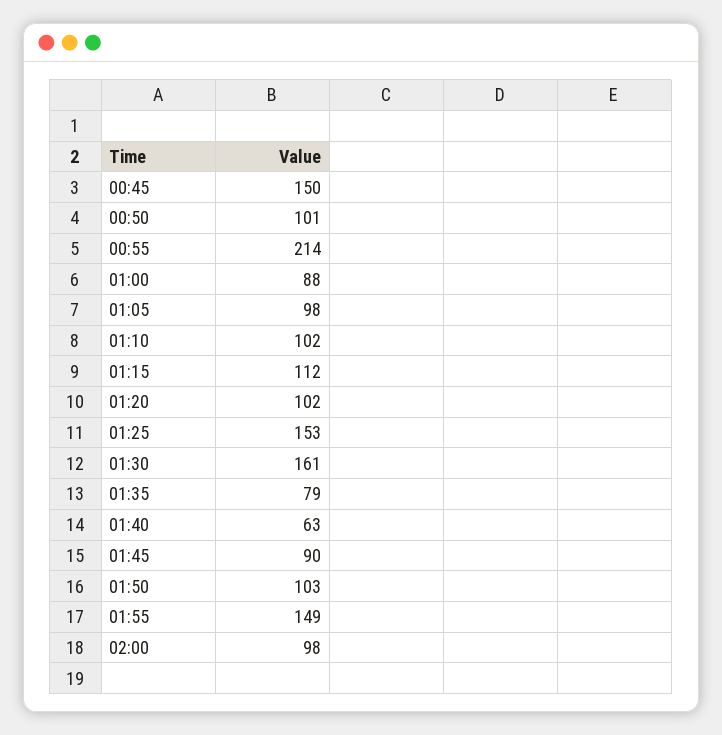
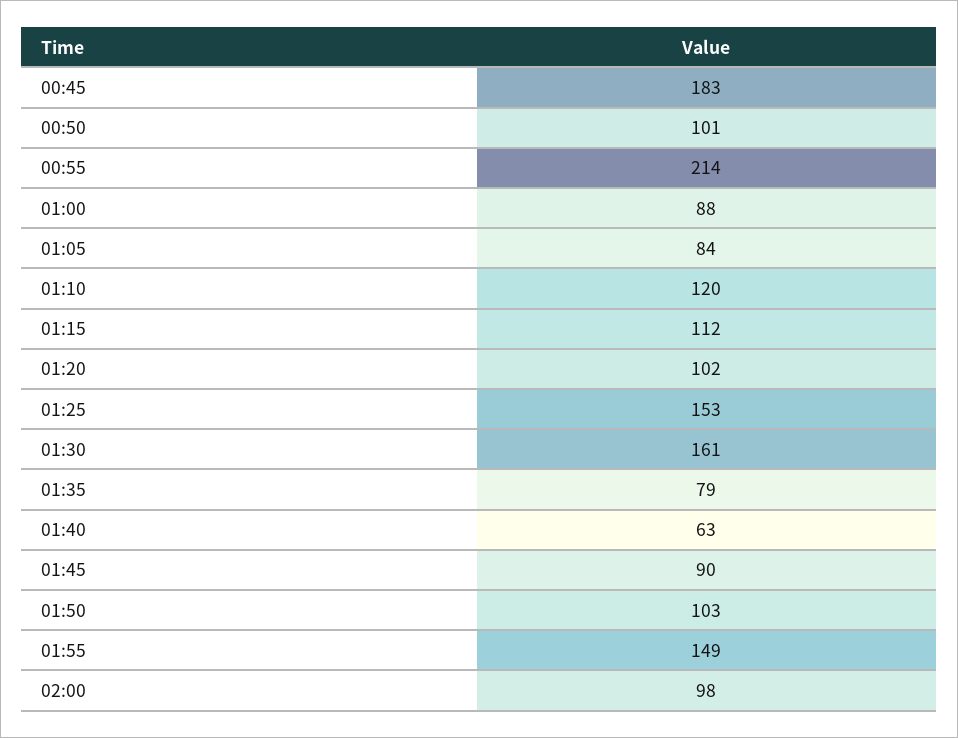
00:45: 150 -> 183
01:05: 98 -> 84
01:10: 102 -> 120

